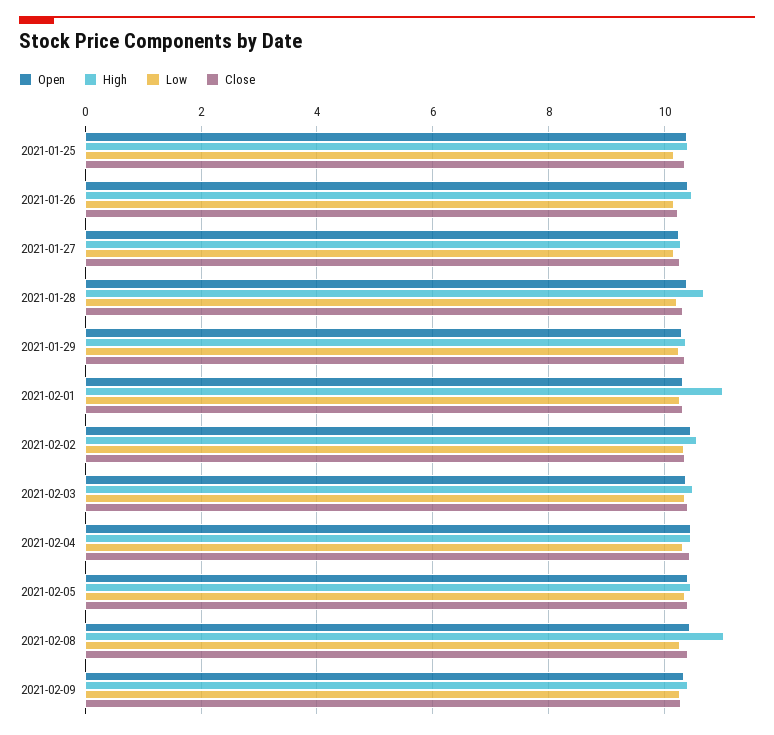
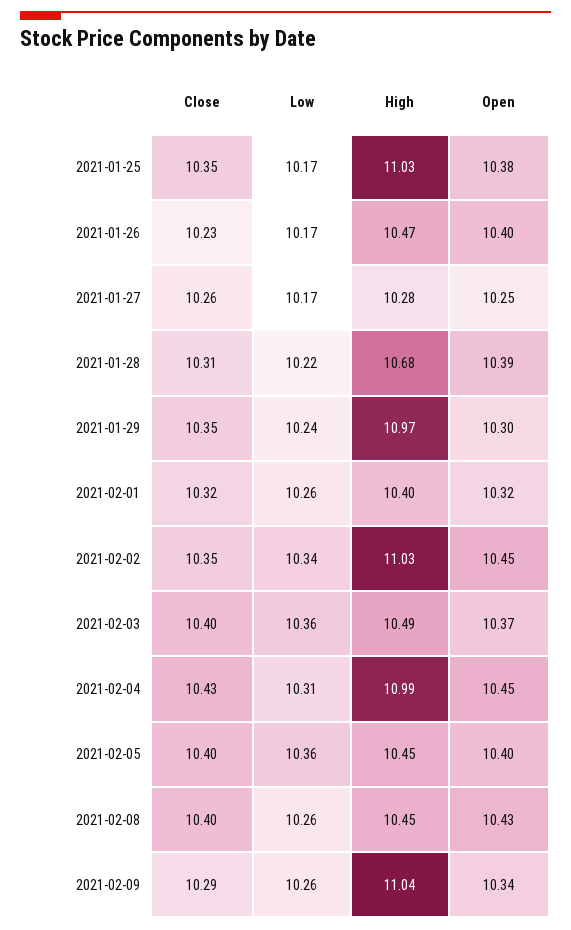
High, 2021-01-25: 10.4 -> 11.03
High, 2021-01-29: 10.4 -> 10.97
High, 2021-02-01: 11 -> 10.4
High, 2021-02-02: 10.6 -> 11.03
High, 2021-02-04: 10.4 -> 10.99
High, 2021-02-08: 11 -> 10.45
High, 2021-02-09: 10.4 -> 11.04

